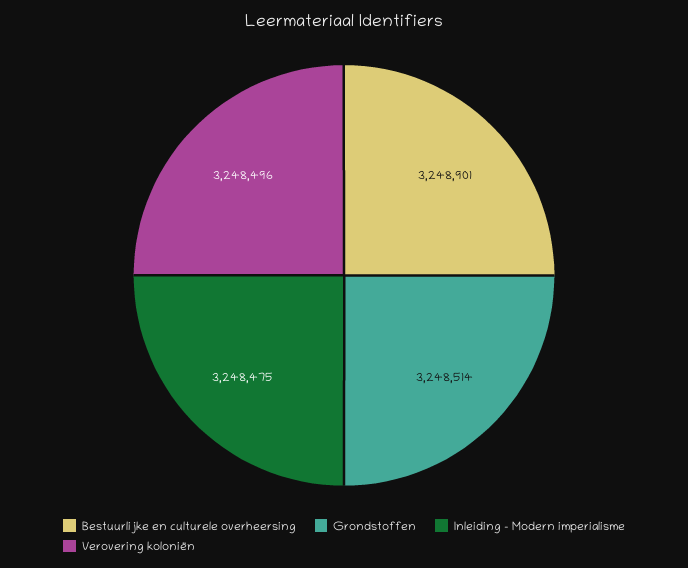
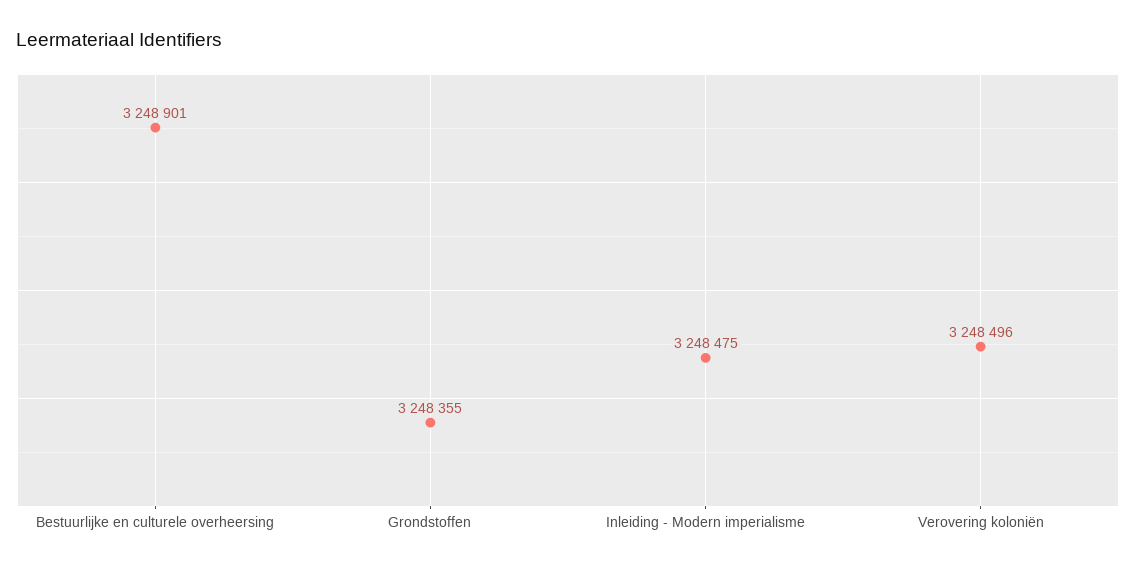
Grondstoffen: 3248514 -> 3248355

